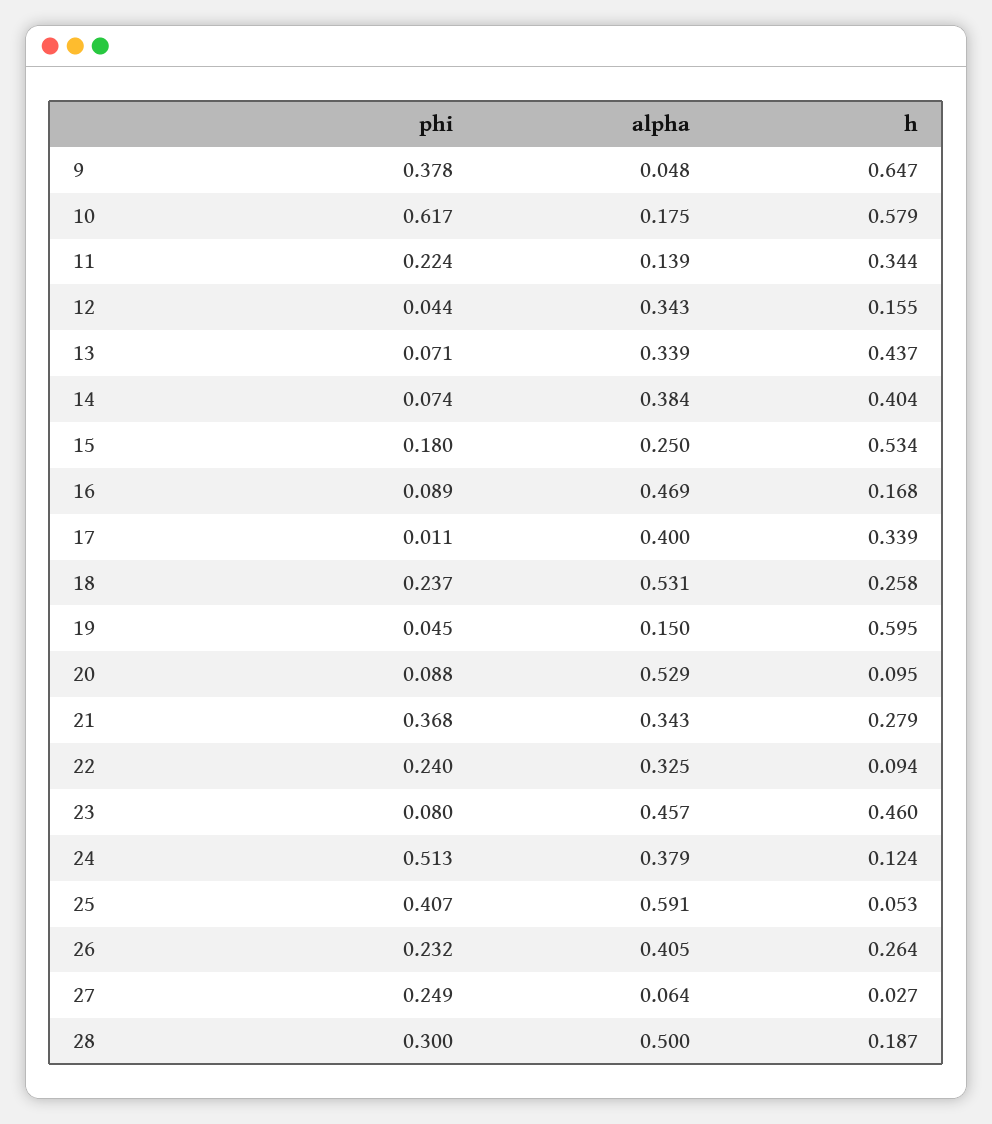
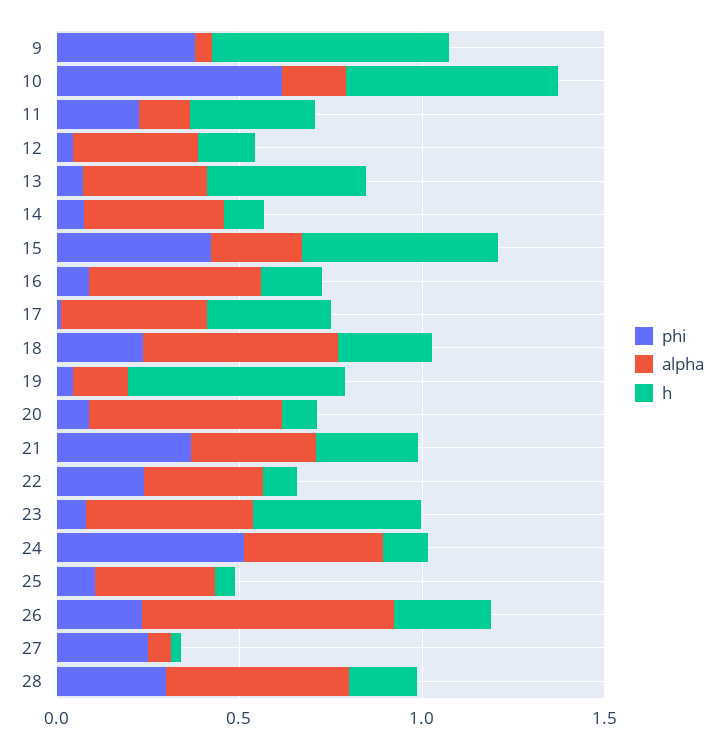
h, 14: 0.404 -> 0.1
phi, 15: 0.18 -> 0.4
phi, 25: 0.407 -> 0.1
alpha, 25: 0.591 -> 0.3
alpha, 26: 0.405 -> 0.7

